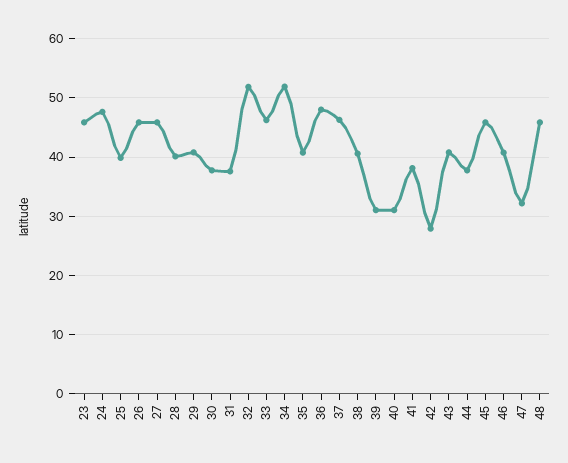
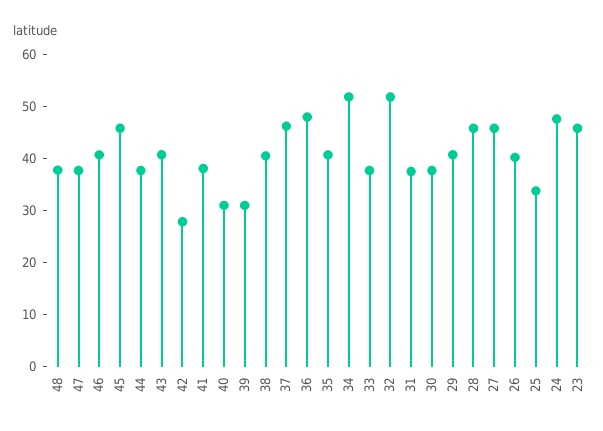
25: 40 -> 34
26: 46 -> 40
28: 40 -> 46
33: 46 -> 38
47: 32 -> 38
48: 46 -> 38

